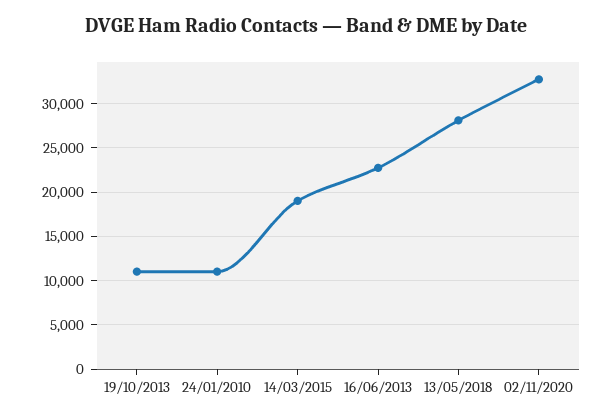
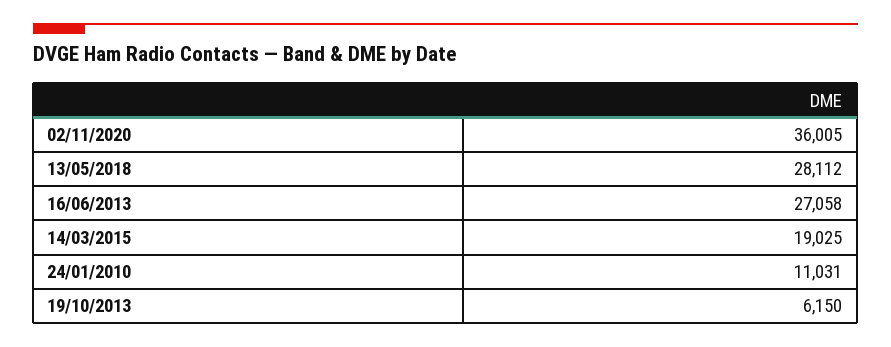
19/10/2013: 11000 -> 6150
16/06/2013: 23000 -> 27058
02/11/2020: 33000 -> 36005

